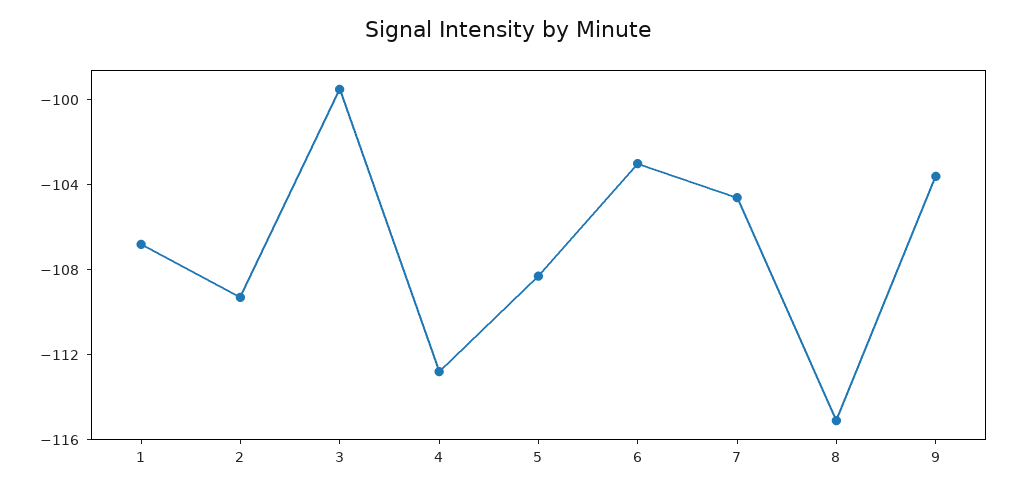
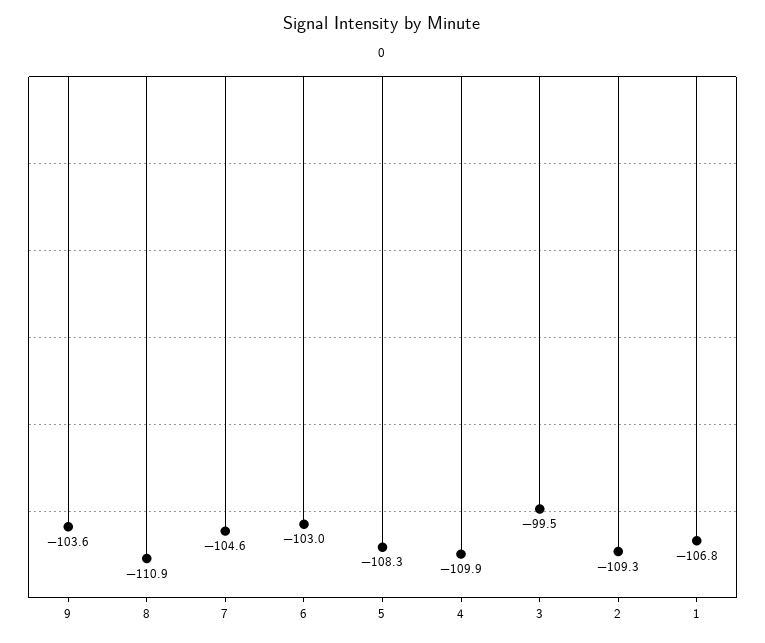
4: -113 -> -109.9
8: -115 -> -110.9

